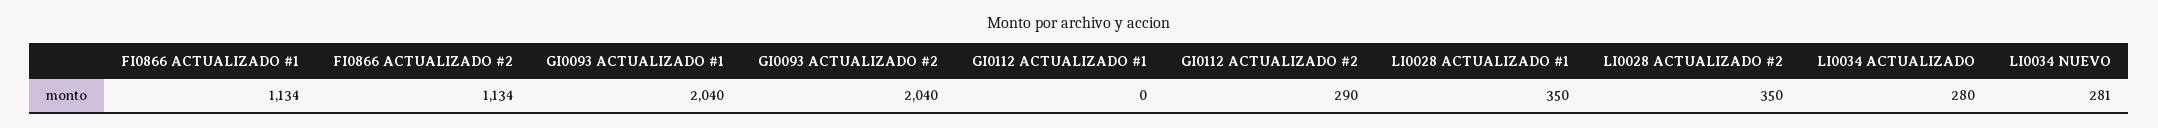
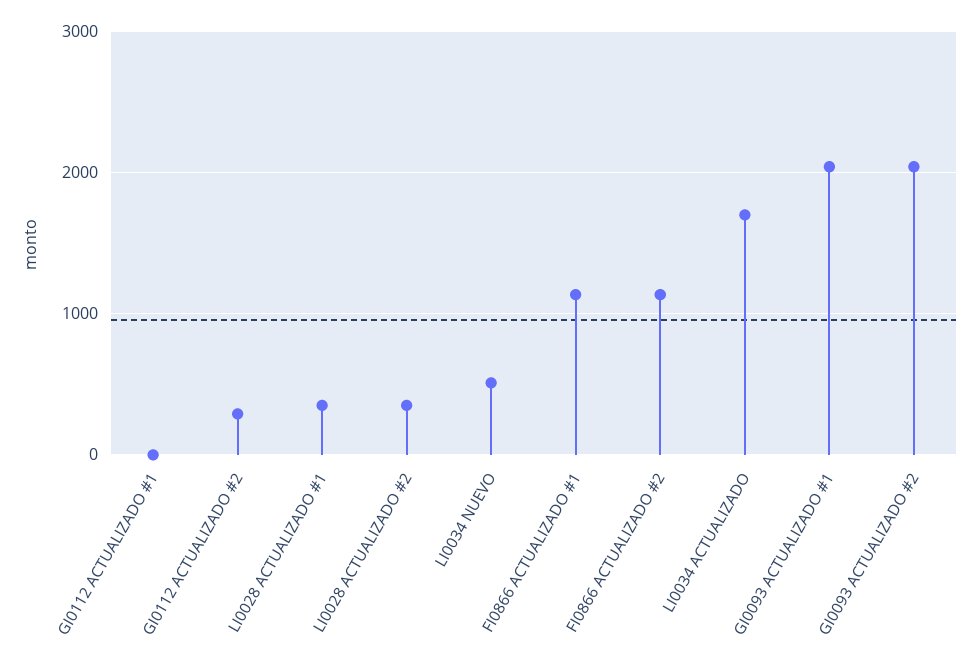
LI0034 ACTUALIZADO: 280 -> 1700
LI0034 NUEVO: 281 -> 500

